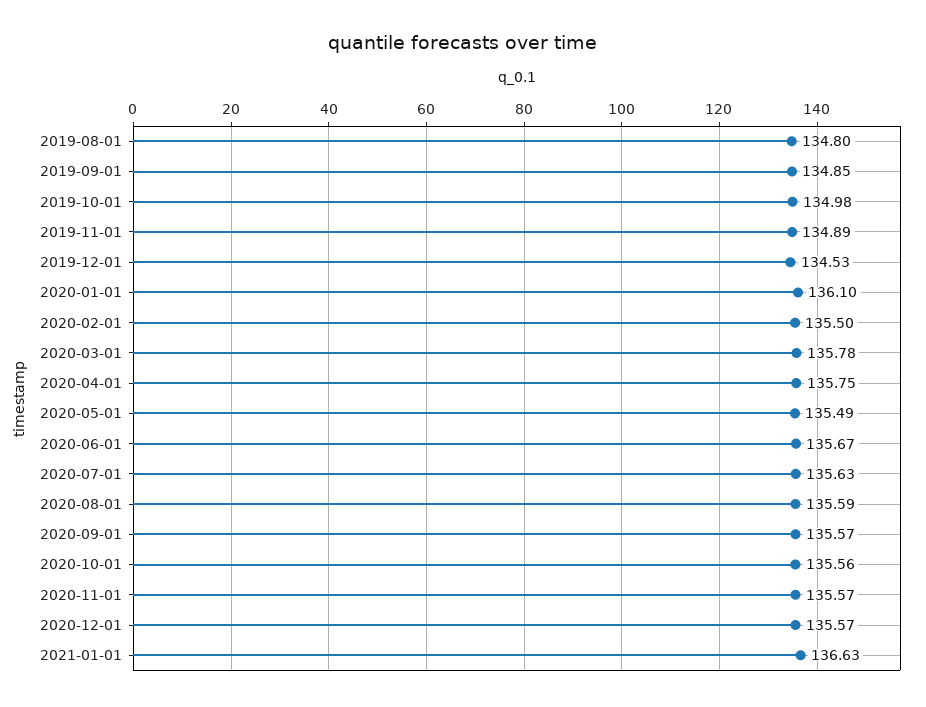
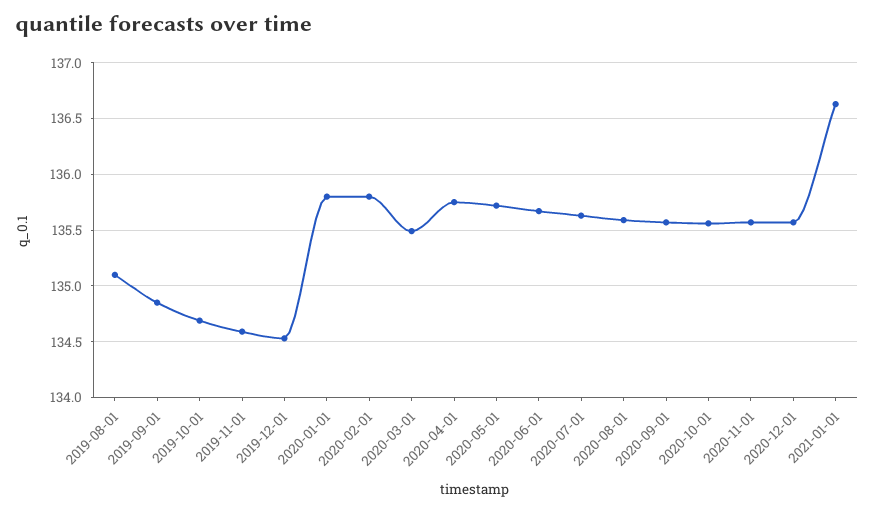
2019-08-01: 134.8 -> 135.1
2019-10-01: 134.98 -> 134.7
2019-11-01: 134.89 -> 134.6
2020-01-01: 136.1 -> 135.8
2020-02-01: 135.5 -> 135.8
2020-03-01: 135.78 -> 135.5
2020-05-01: 135.49 -> 135.7

